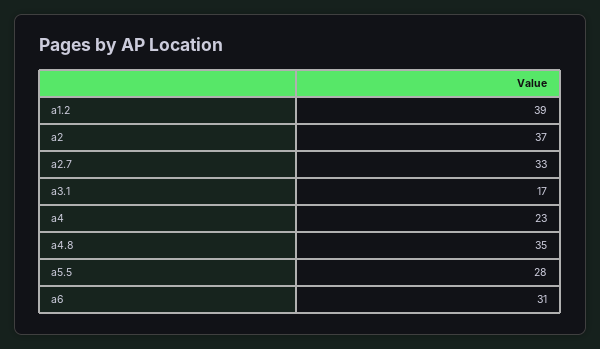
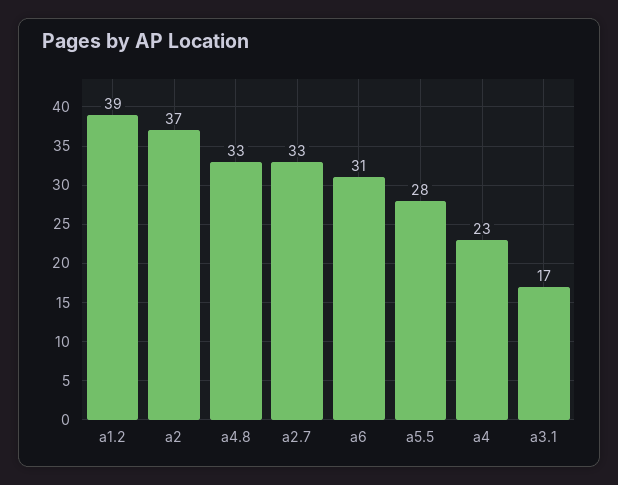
a4.8: 35 -> 33

